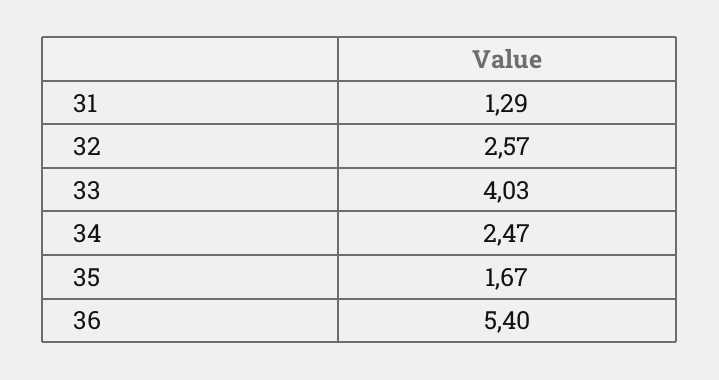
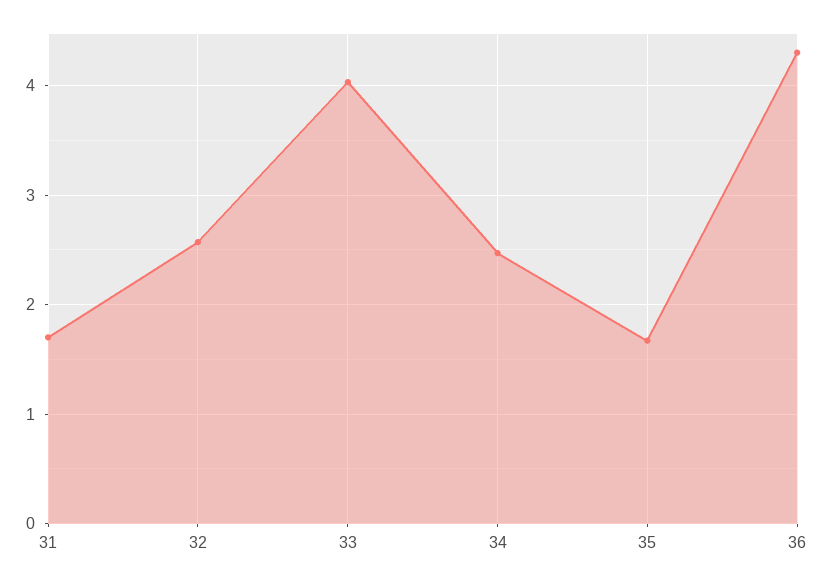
31: 1.29 -> 1.7
36: 5.4 -> 4.3

